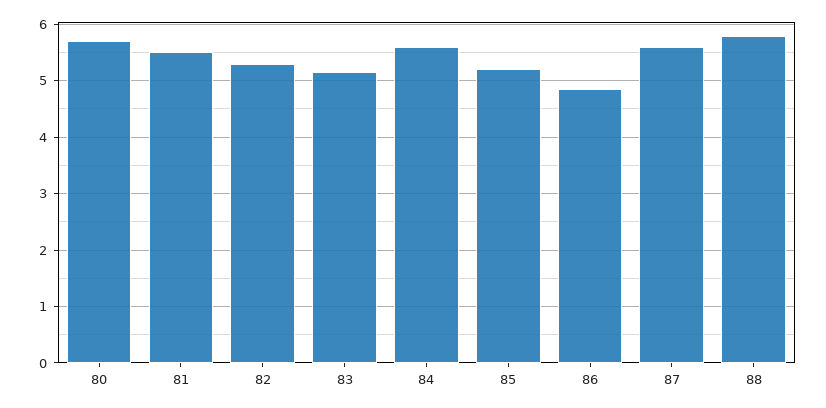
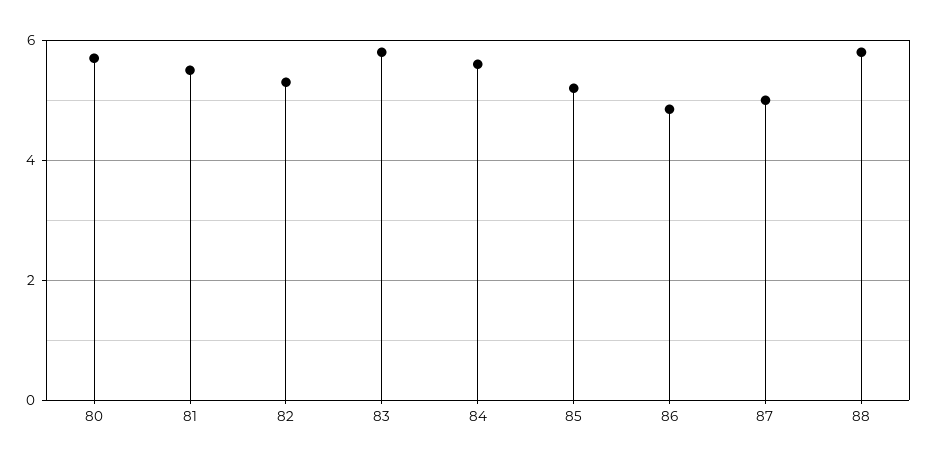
83: 5.2 -> 5.8
87: 5.6 -> 5

